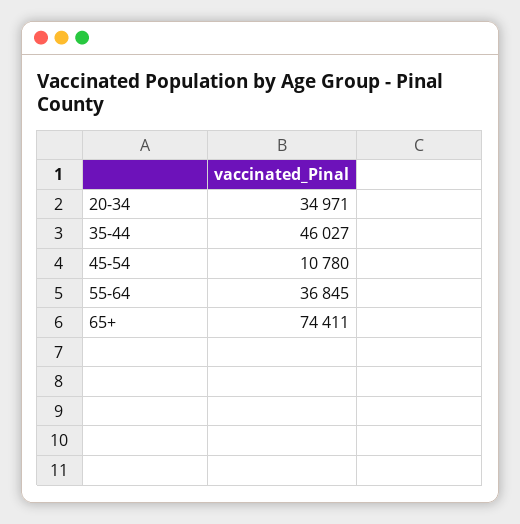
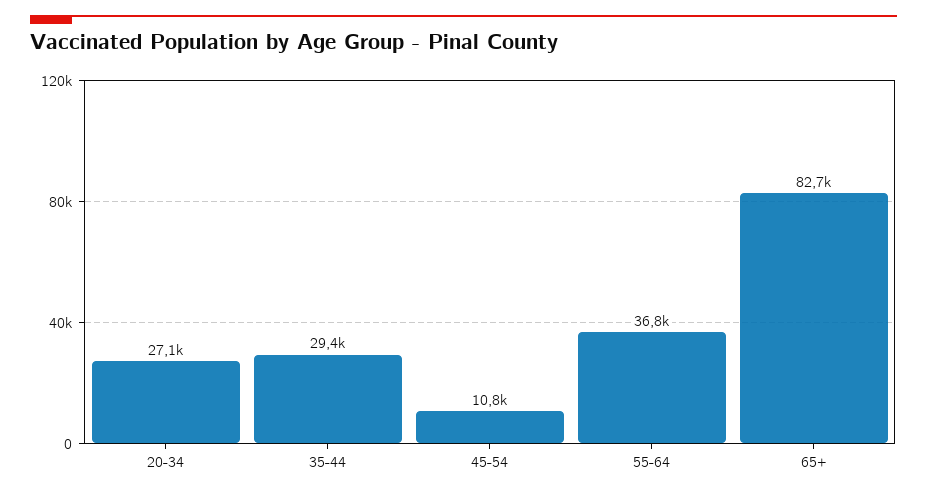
20-34: 34971 -> 27100
35-44: 46027 -> 29400
65+: 74411 -> 82700

